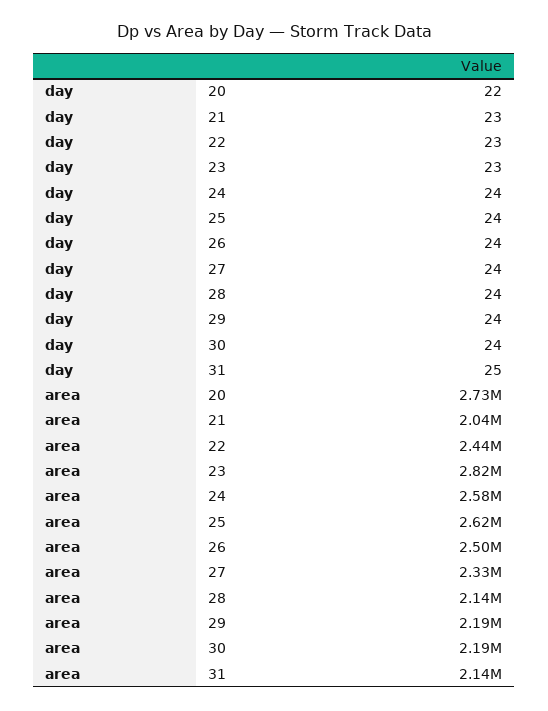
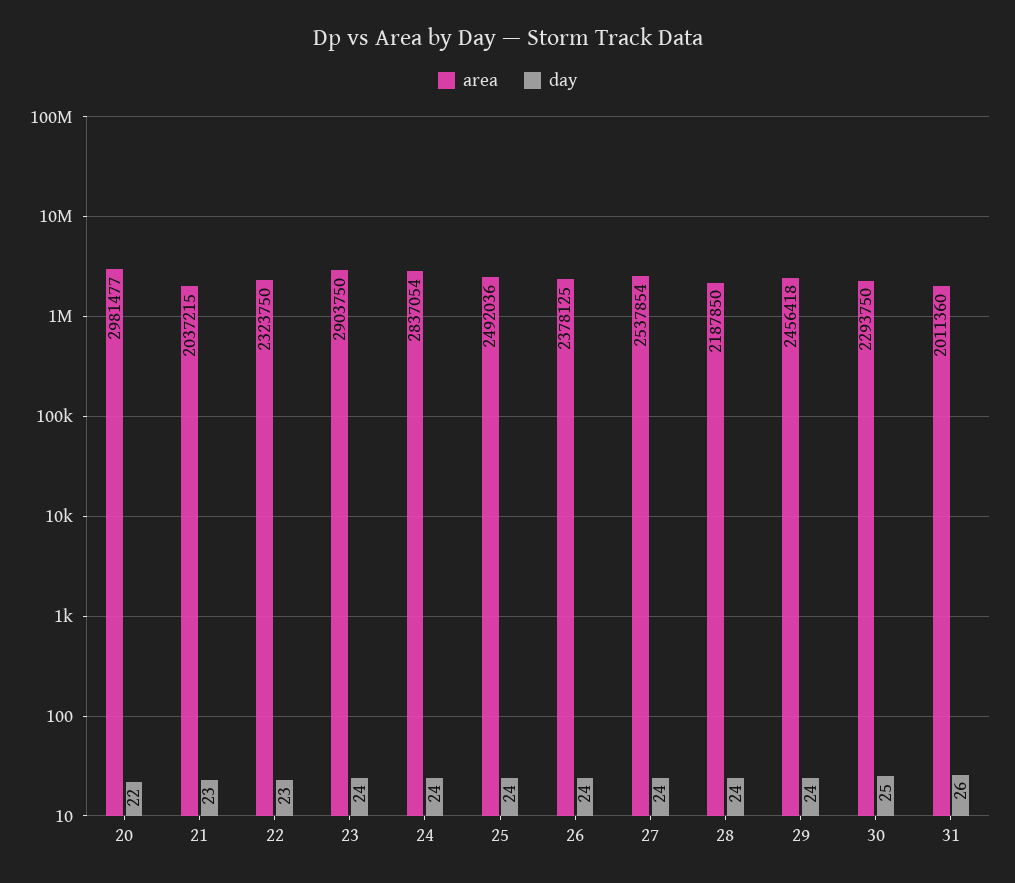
day, 23: 23 -> 24
day, 30: 24 -> 25
day, 31: 25 -> 26
area, 20: 2730000 -> 2981477
area, 22: 2440000 -> 2323750
area, 23: 2820000 -> 2903750
area, 24: 2580000 -> 2837054
area, 25: 2620000 -> 2492036
area, 26: 2500000 -> 2378125
area, 27: 2330000 -> 2537854
area, 28: 2140000 -> 2187850
area, 29: 2190000 -> 2456418
area, 30: 2190000 -> 2293750
area, 31: 2140000 -> 2011360

